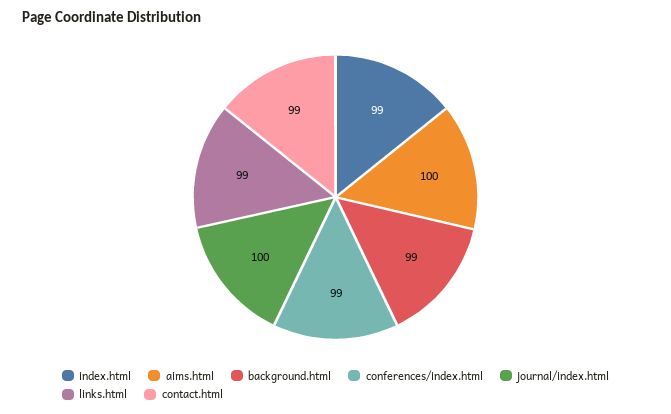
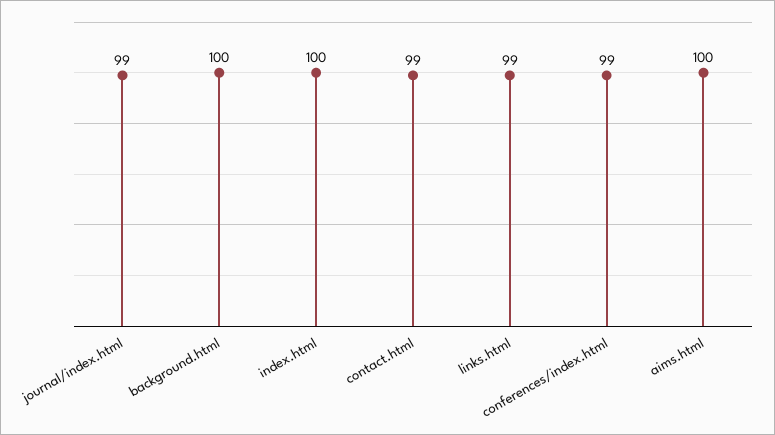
index.html: 99 -> 100
background.html: 99 -> 100
journal/index.html: 100 -> 99

